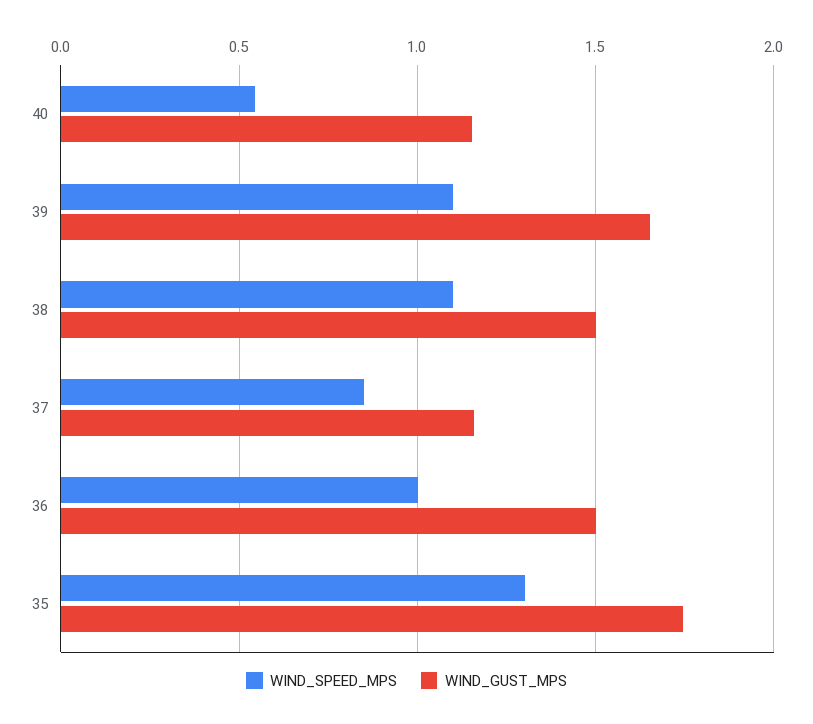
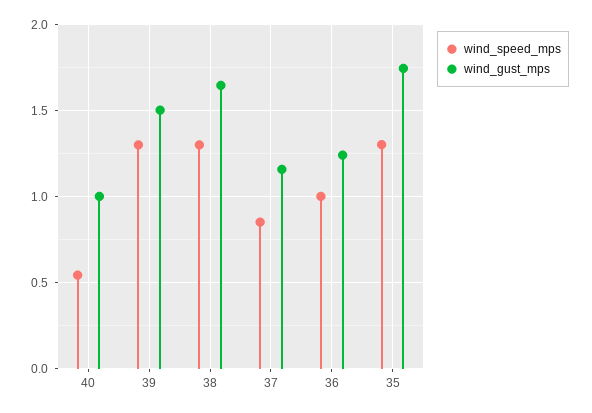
WIND_GUST_MPS, 40: 1.15 -> 1
WIND_SPEED_MPS, 39: 1.1 -> 1.3
WIND_GUST_MPS, 39: 1.65 -> 1.5
WIND_SPEED_MPS, 38: 1.1 -> 1.3
WIND_GUST_MPS, 38: 1.5 -> 1.65
WIND_GUST_MPS, 36: 1.5 -> 1.25

